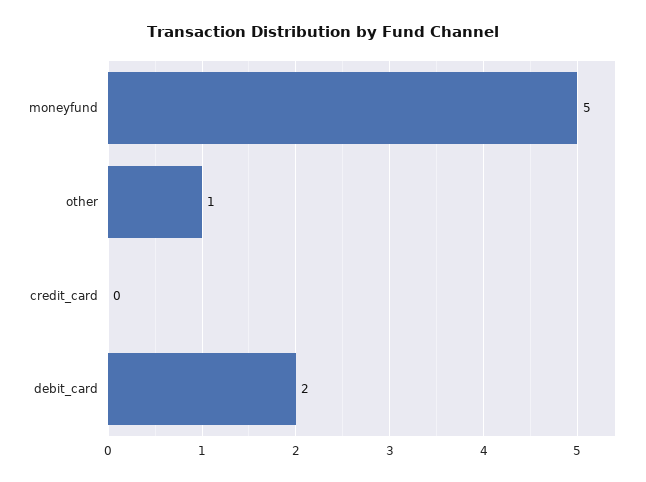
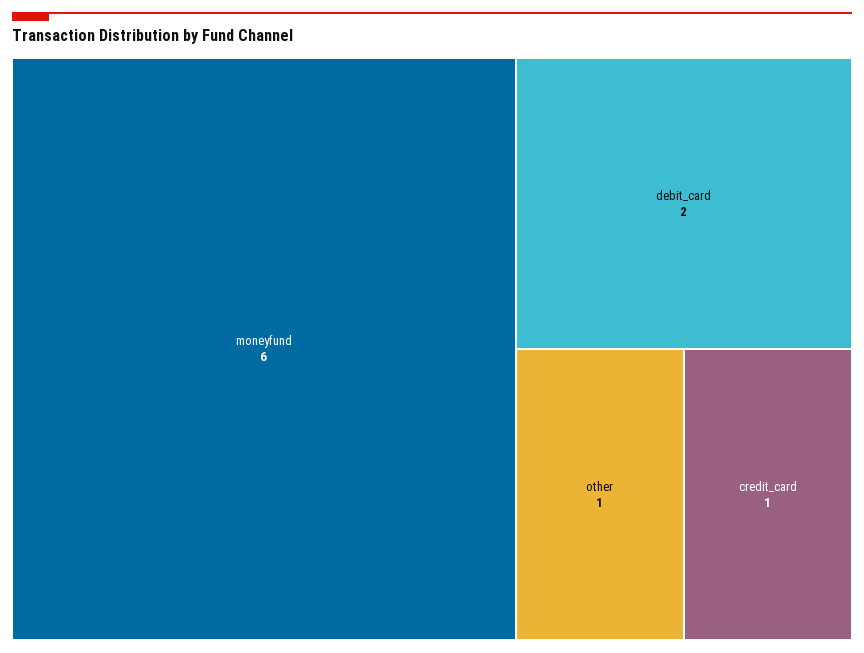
moneyfund: 5 -> 6
credit_card: 0 -> 1

